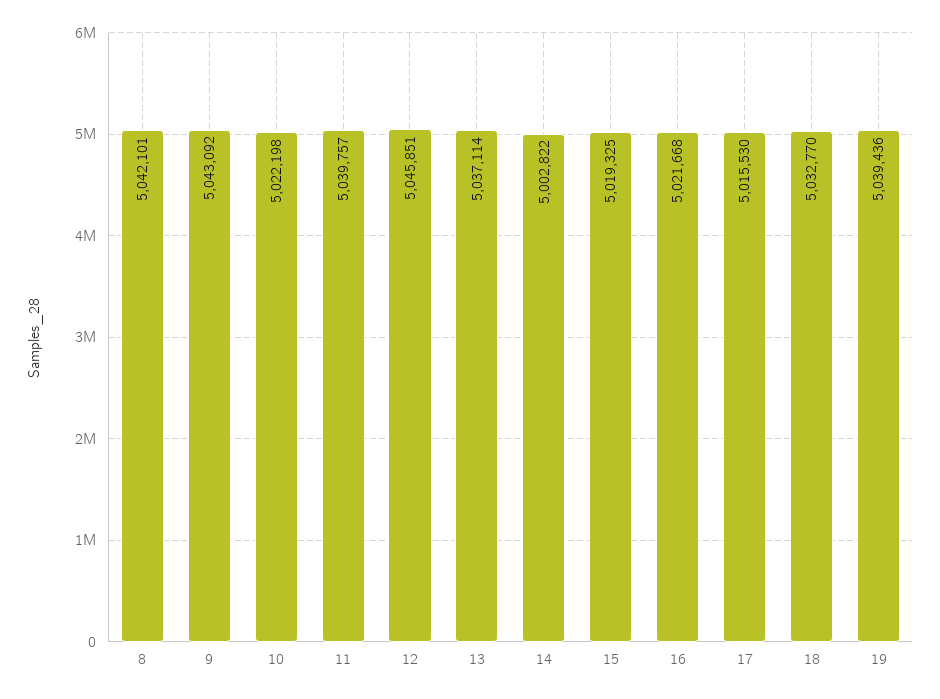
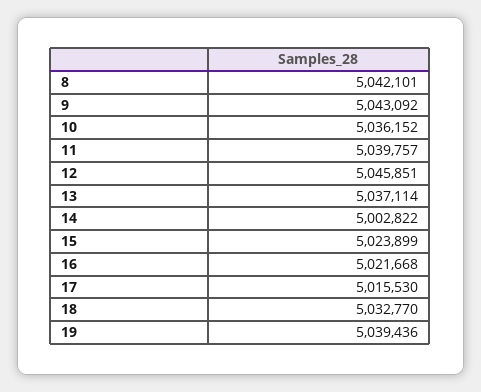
10: 5022198 -> 5036152
15: 5019325 -> 5023899

